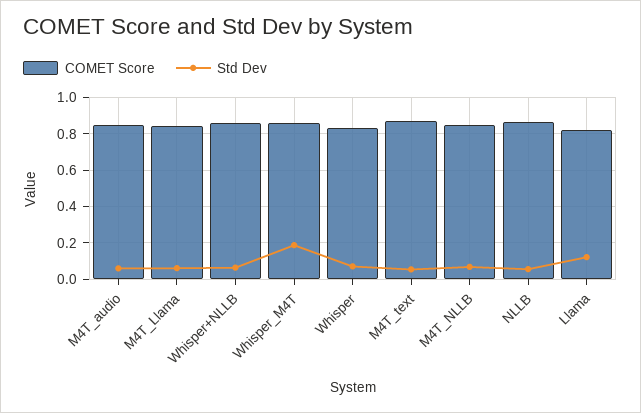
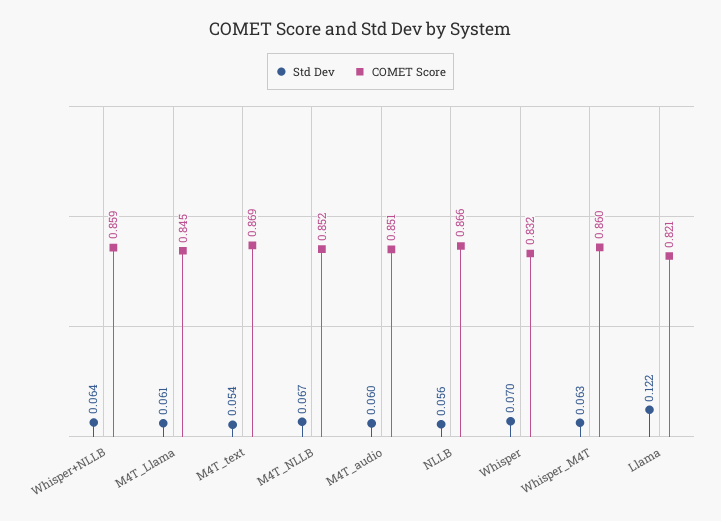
Std Dev, Whisper_M4T: 0.2 -> 0.063

